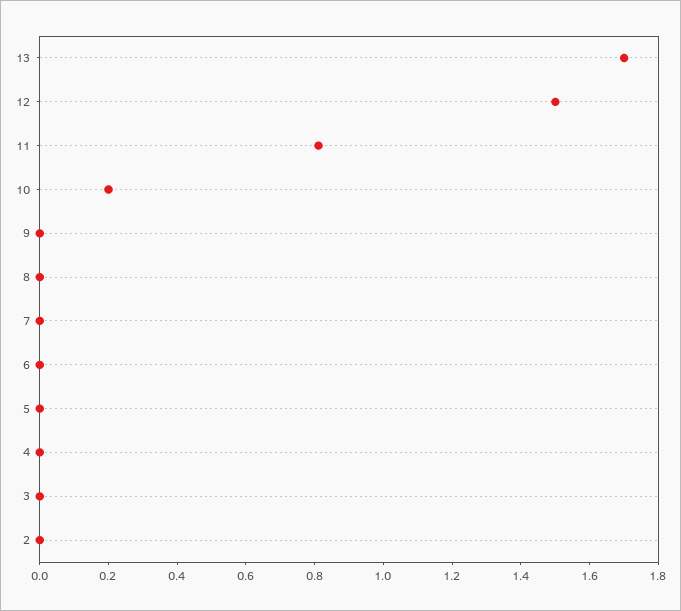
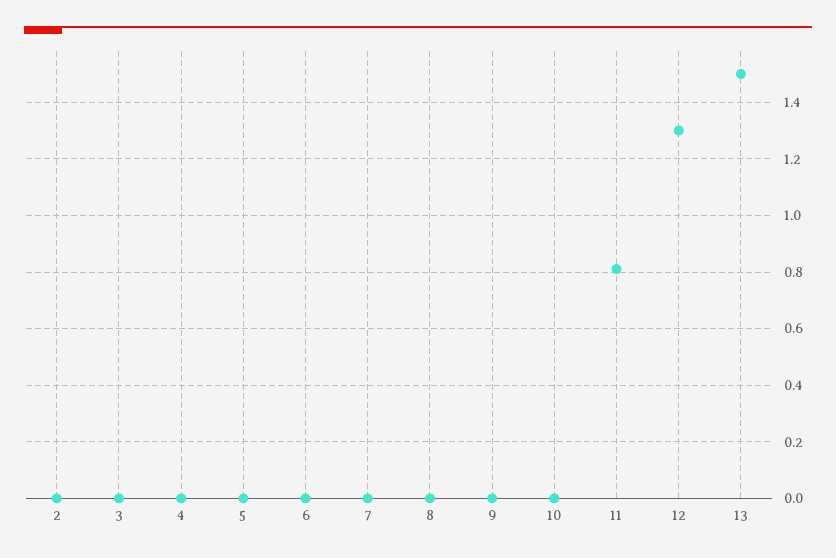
13: 1.7 -> 1.5
12: 1.5 -> 1.3
10: 0.2 -> 0

